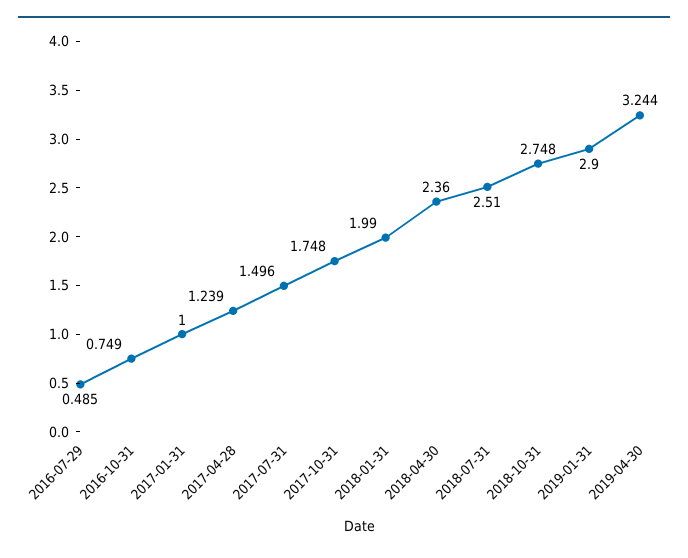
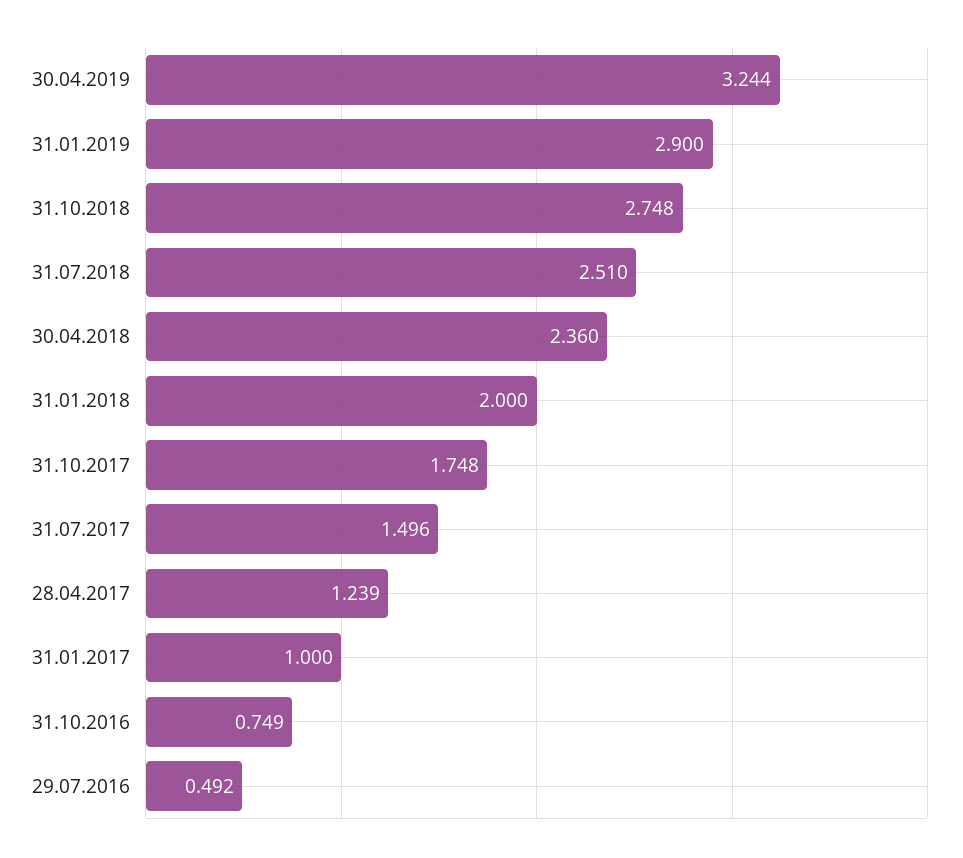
2016-07-29: 0.485 -> 0.492
2018-01-31: 1.99 -> 2

